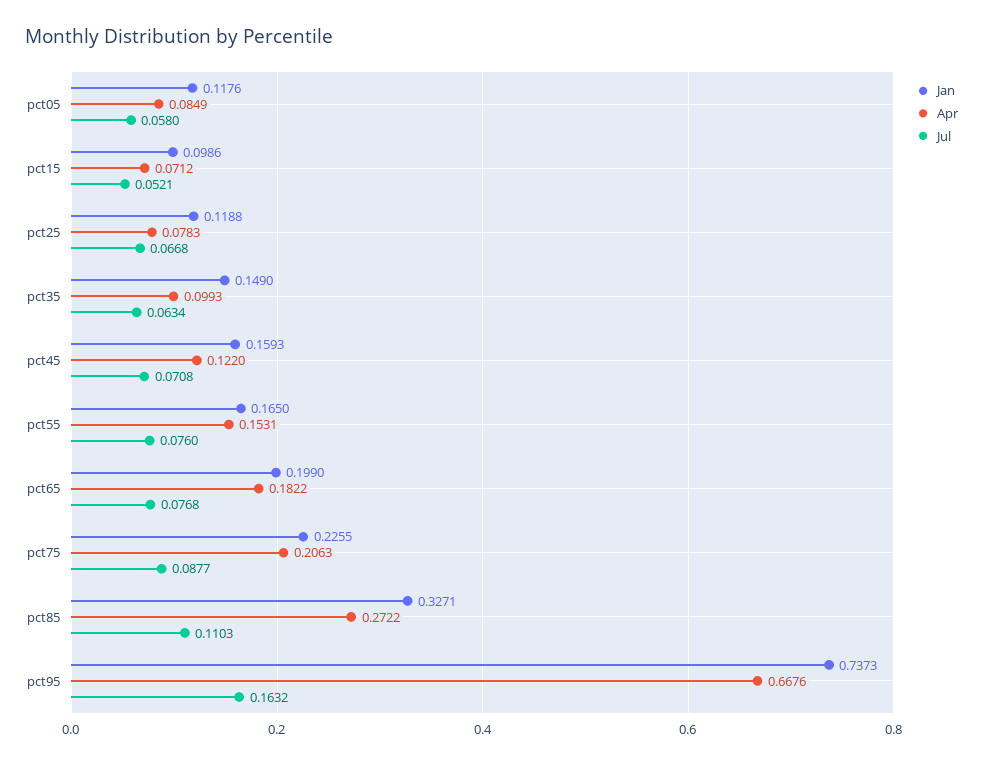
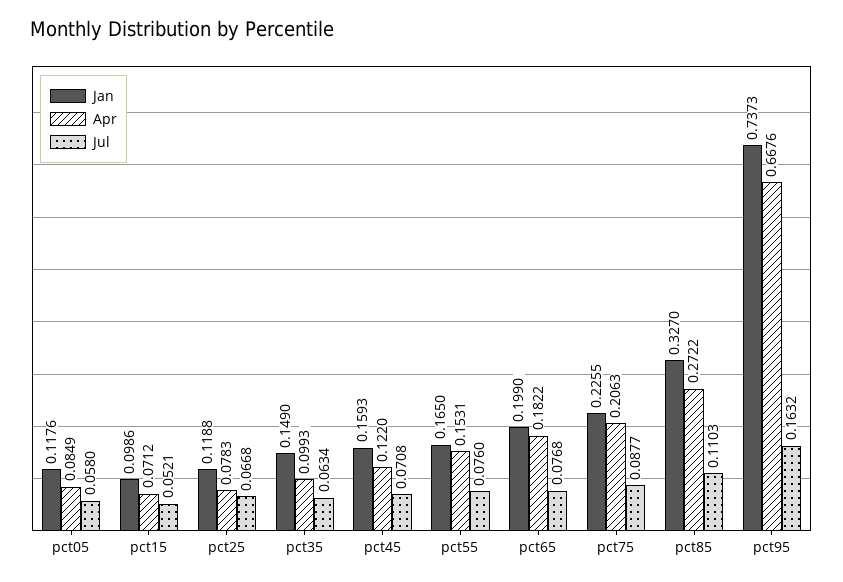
Jan, pct85: 0.3271 -> 0.327

